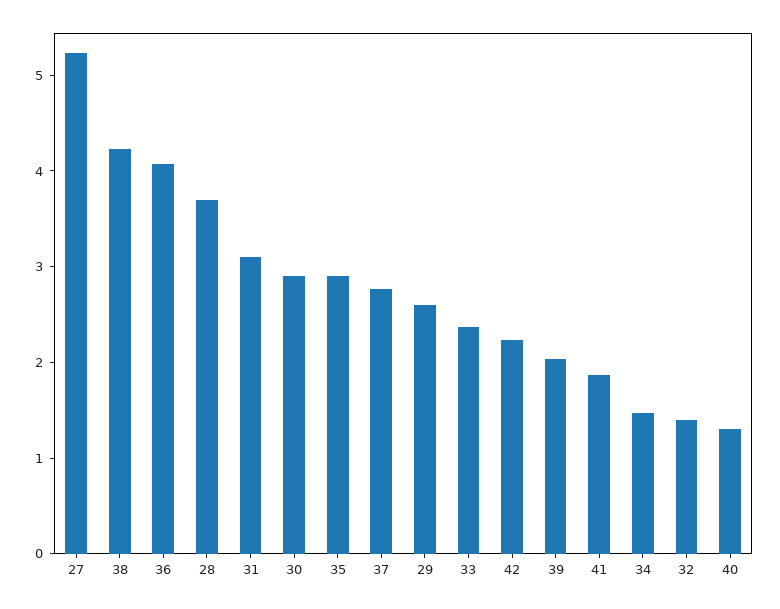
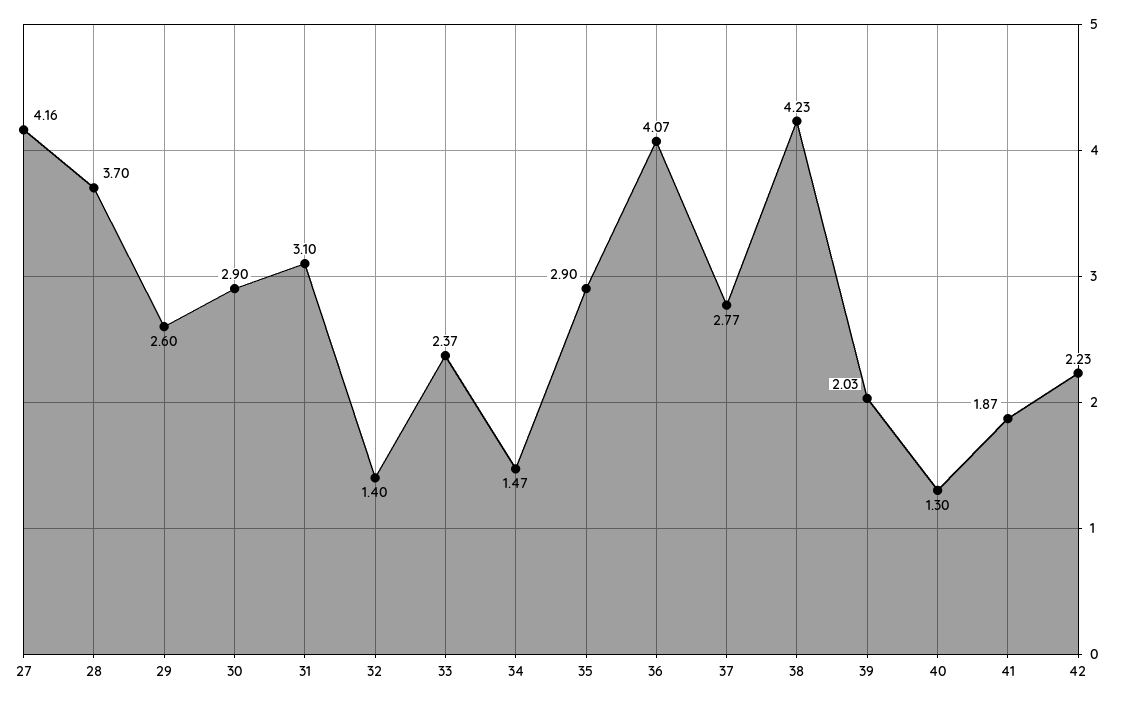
27: 5.2 -> 4.16

